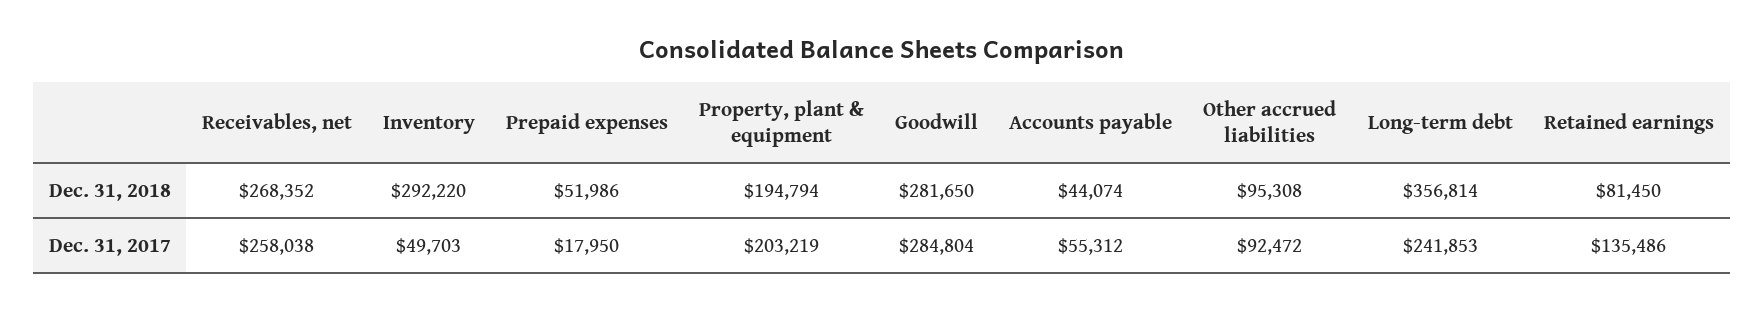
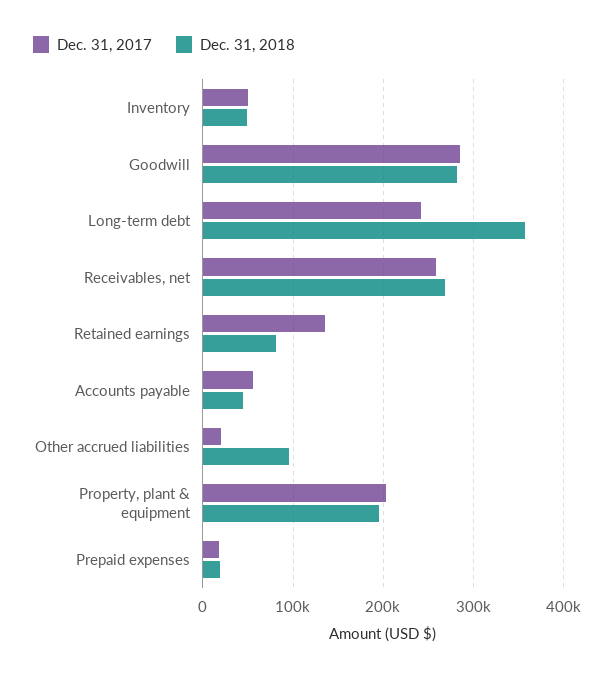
Dec. 31, 2018, Inventory: 292220 -> 50000
Dec. 31, 2018, Prepaid expenses: 51986 -> 20000
Dec. 31, 2017, Other accrued liabilities: 92472 -> 20000

